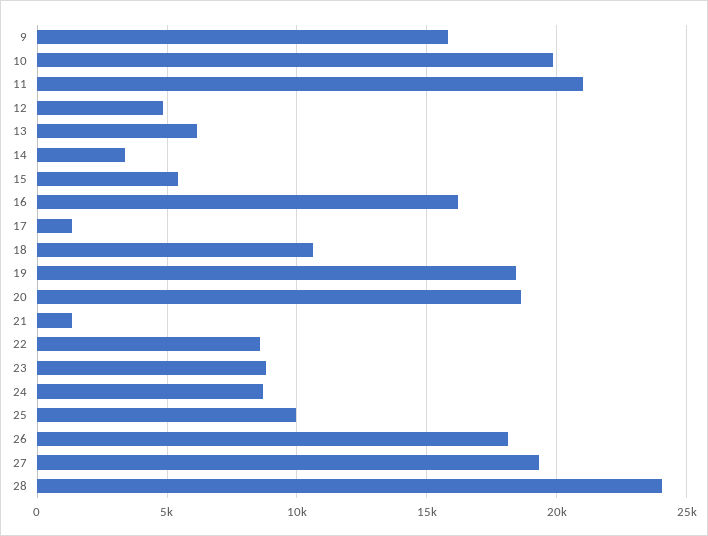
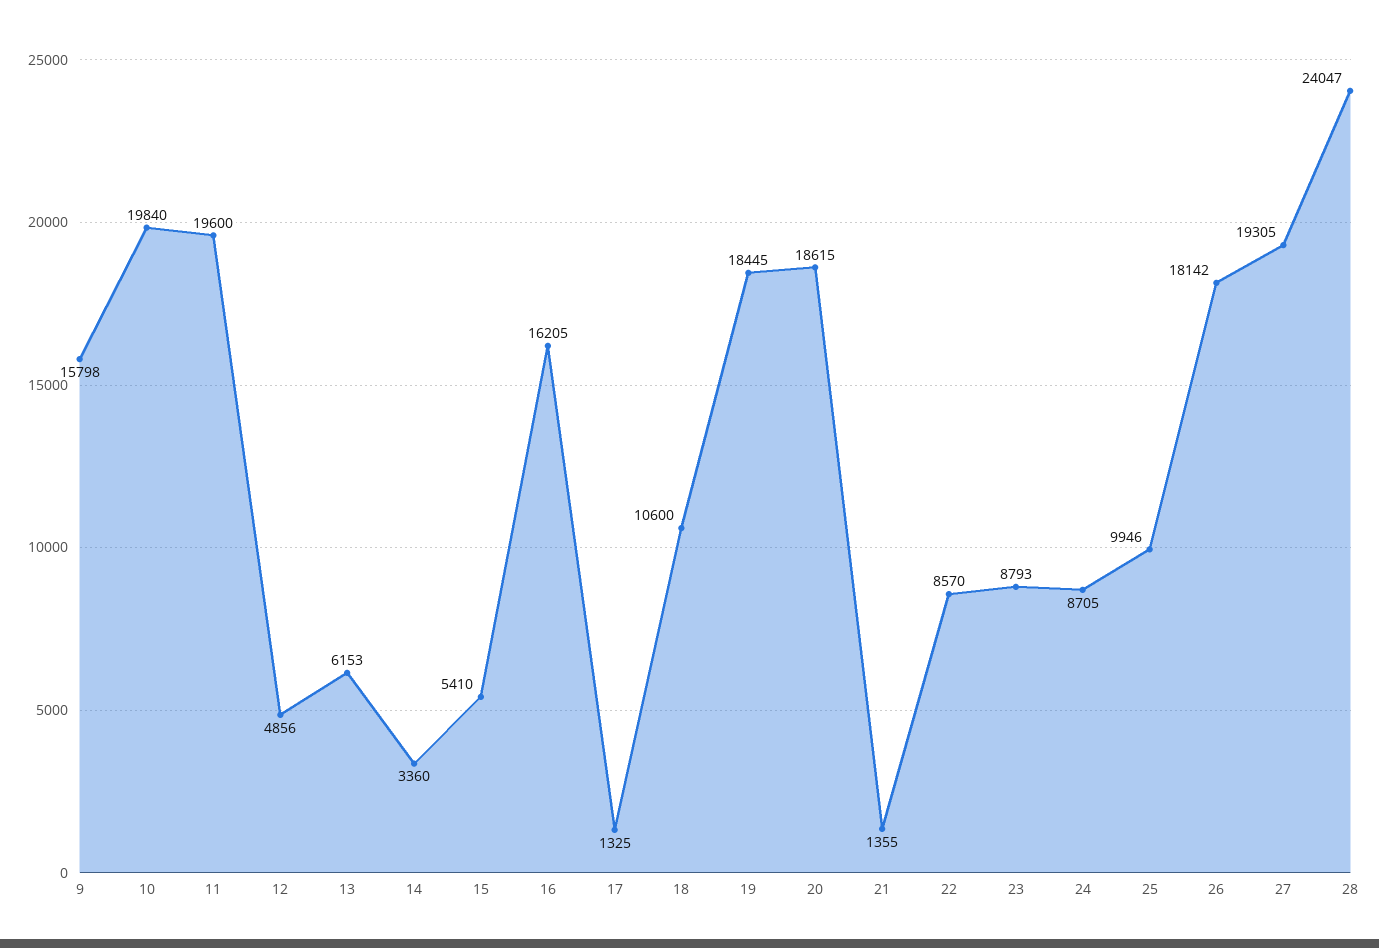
11: 21000 -> 19600

